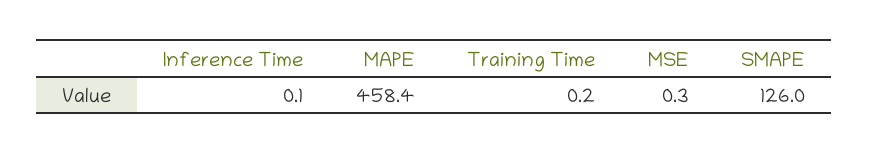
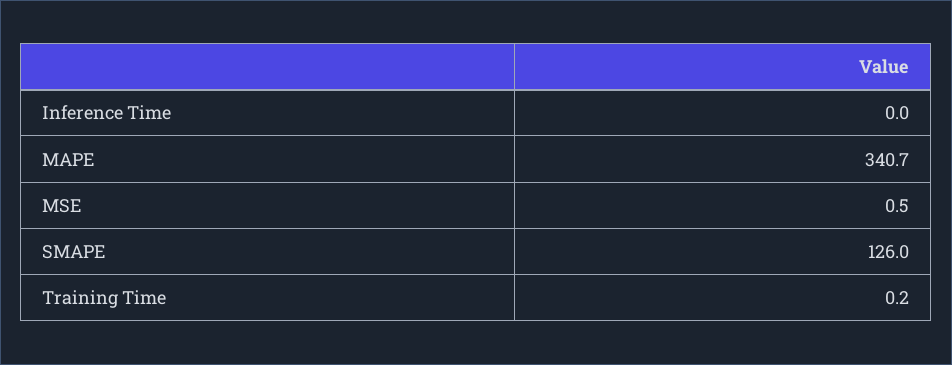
Inference Time: 0.1 -> 0
MAPE: 458.4 -> 340.7
MSE: 0.3 -> 0.5

